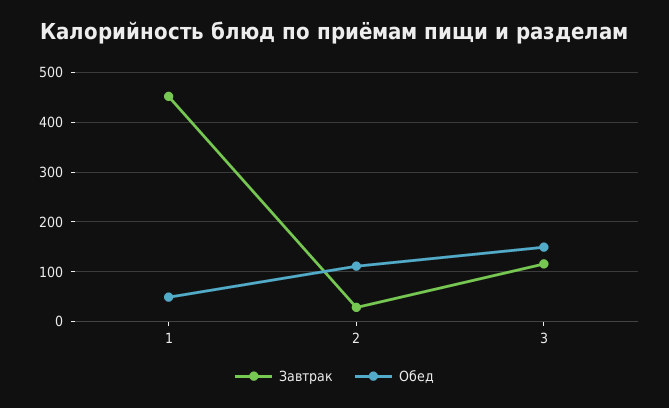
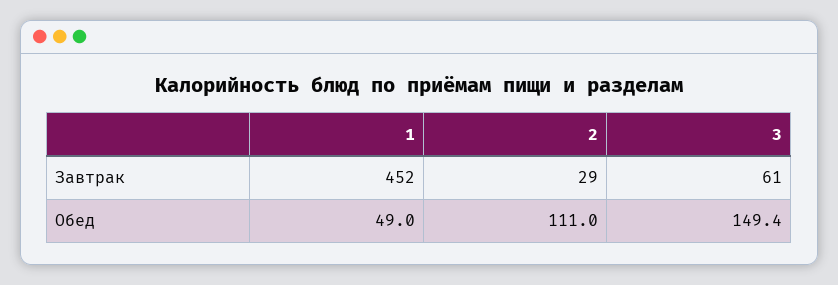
Завтрак, 3: 120 -> 61

